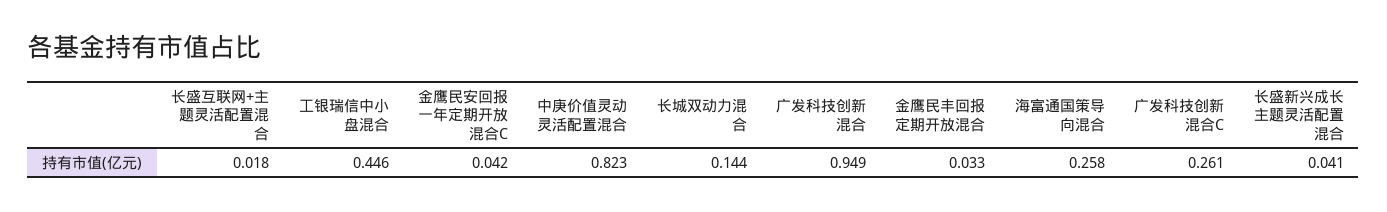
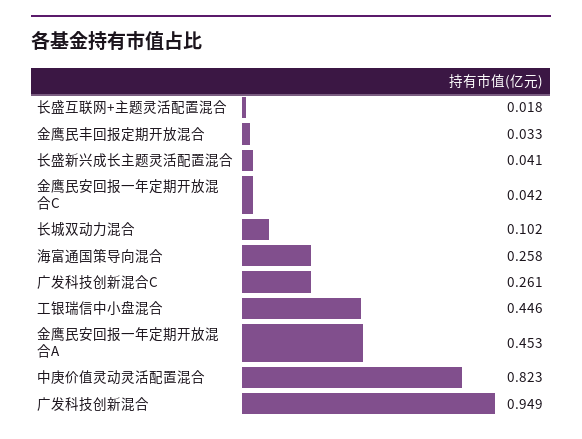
长城双动力混合: 0.144 -> 0.102
金鹰民安回报一年定期开放混合A: none -> 0.453

